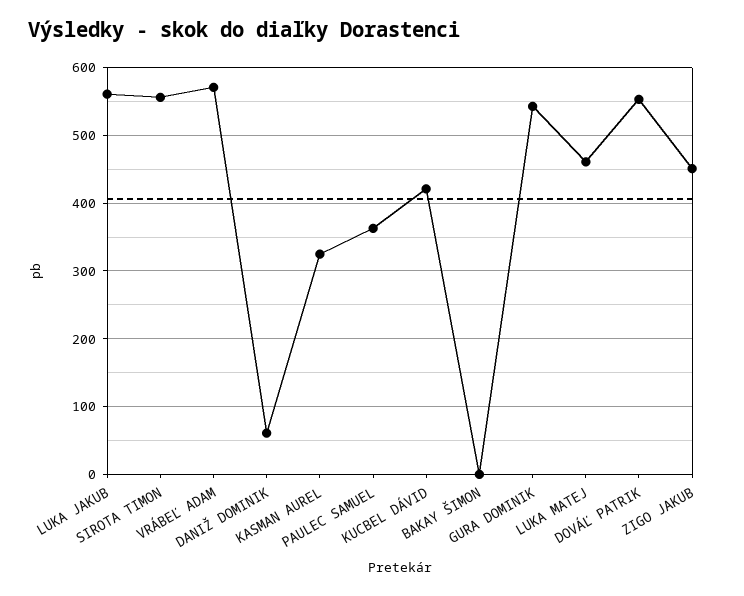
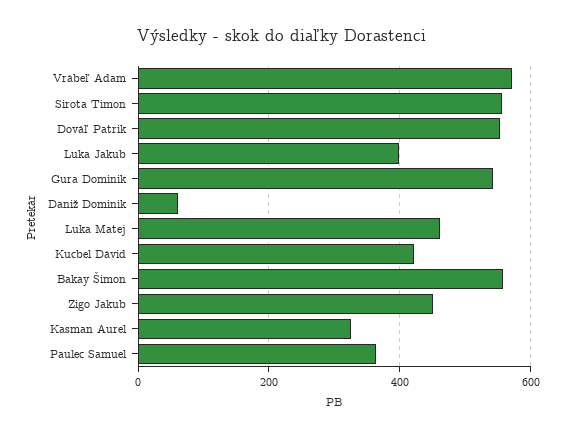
LUKA JAKUB: 560 -> 400
BAKAY ŠIMON: 0 -> 560

